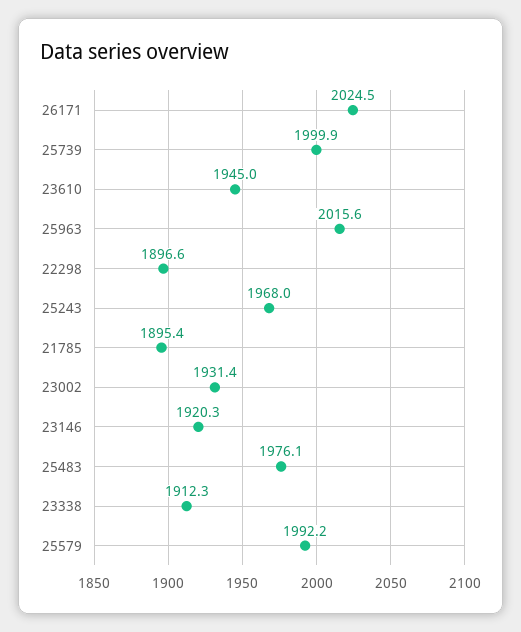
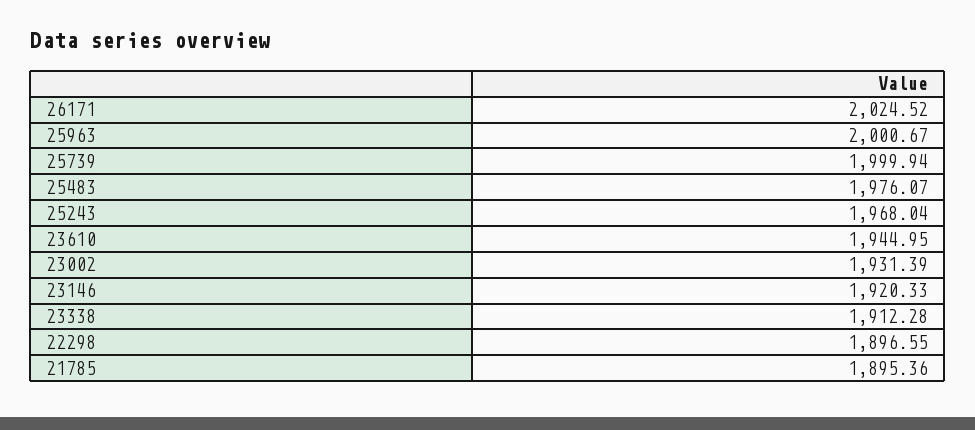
25963: 2015.6 -> 2000.67
25579: 1992.2 -> none

